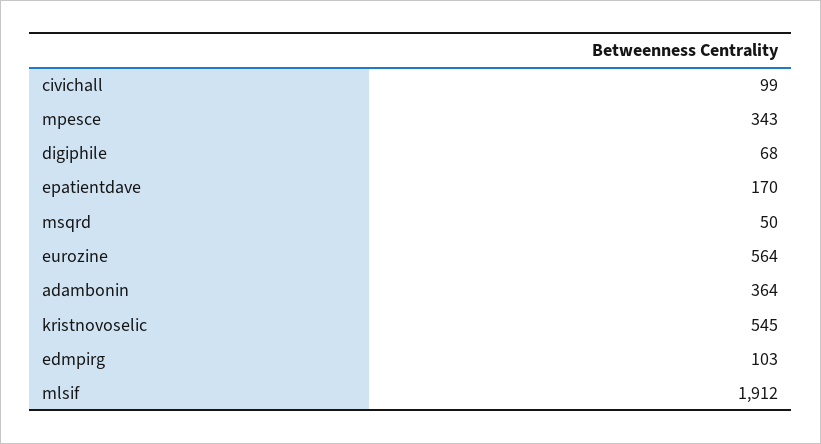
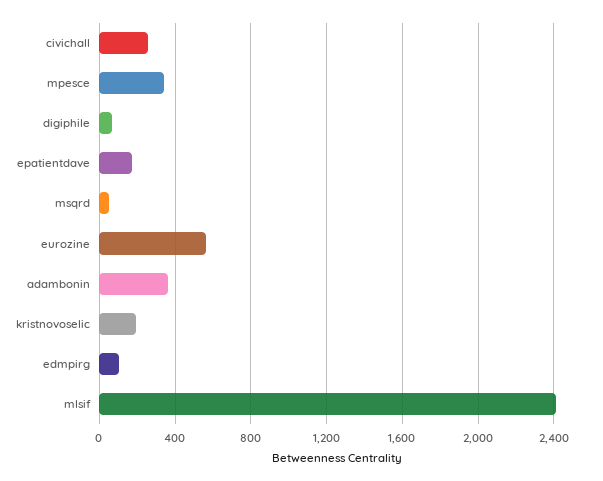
civichall: 99 -> 250
kristnovoselic: 545 -> 200
mlsif: 1912 -> 2400

